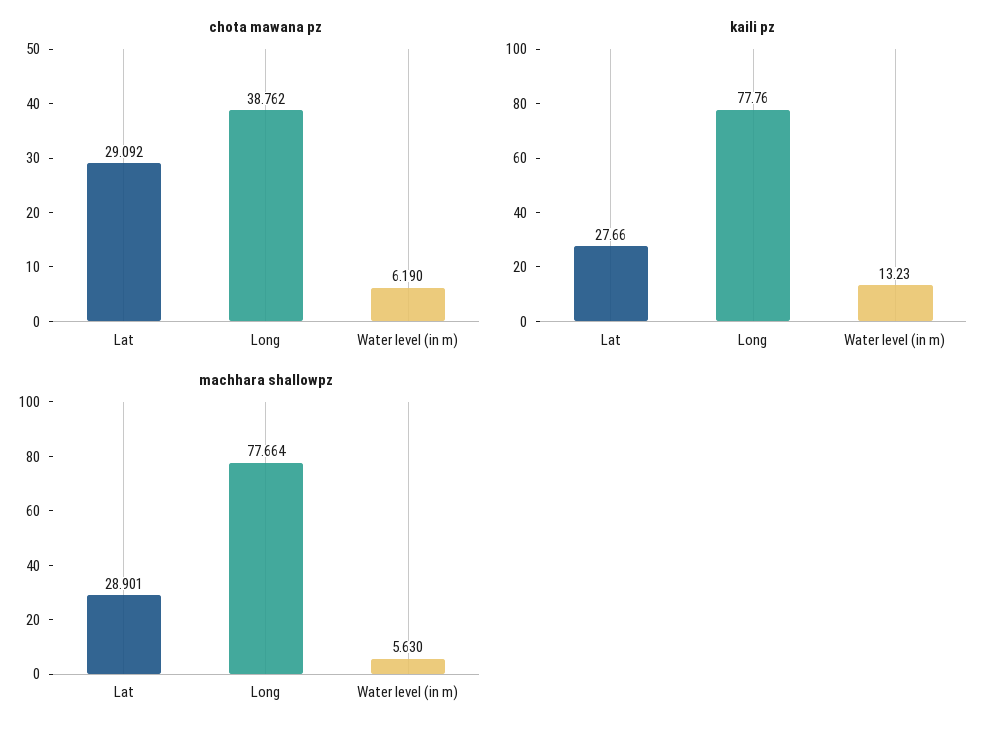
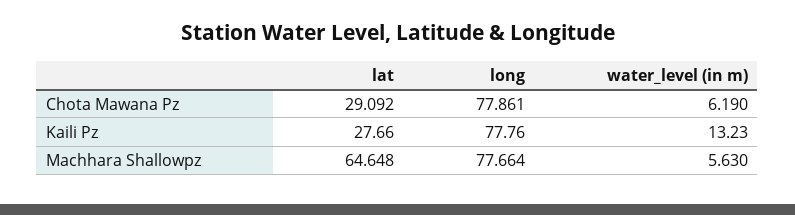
chota mawana pz, Long: 38.762 -> 77.861
machhara shallowpz, Lat: 28.901 -> 64.648

